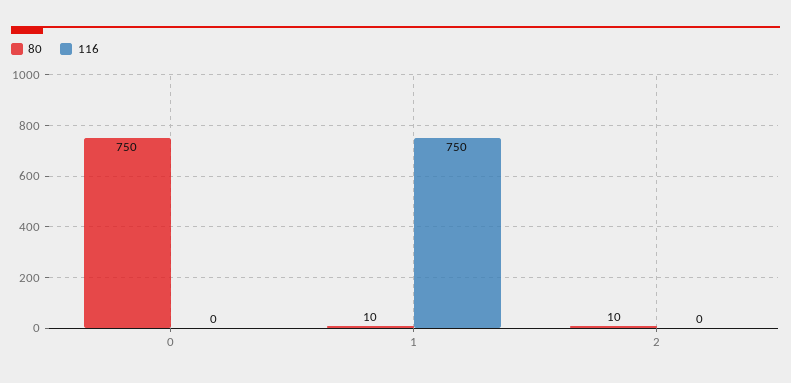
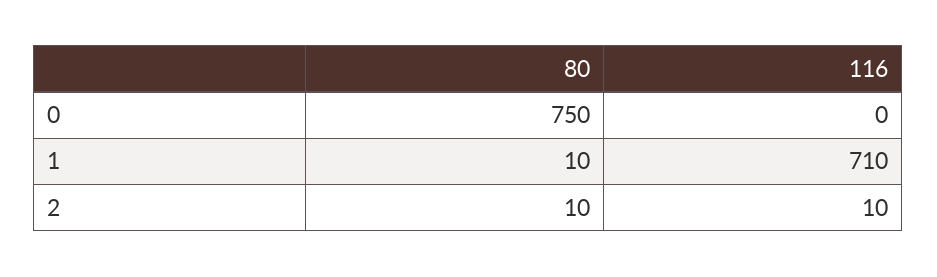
116, 1: 750 -> 710
116, 2: 0 -> 10

